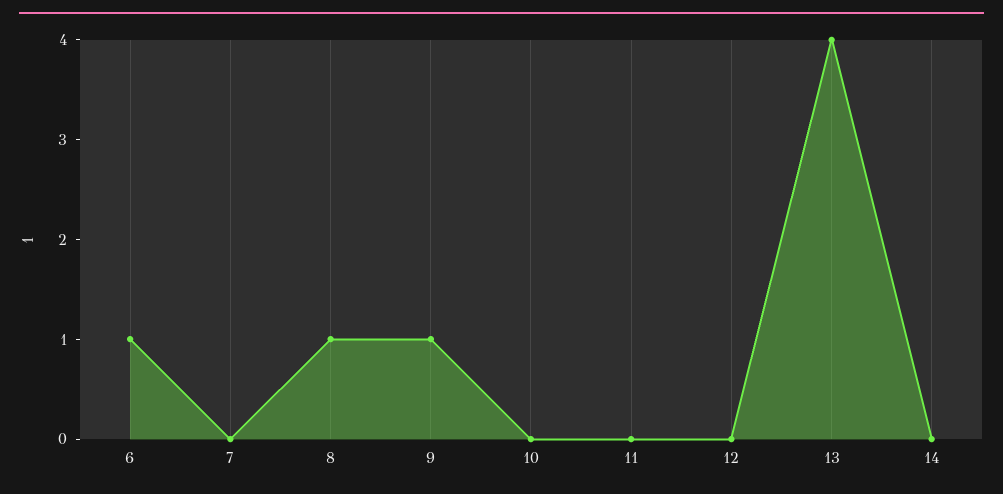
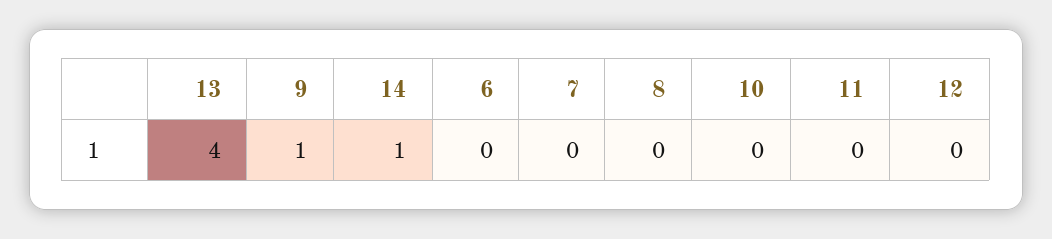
6: 1 -> 0
8: 1 -> 0
14: 0 -> 1

